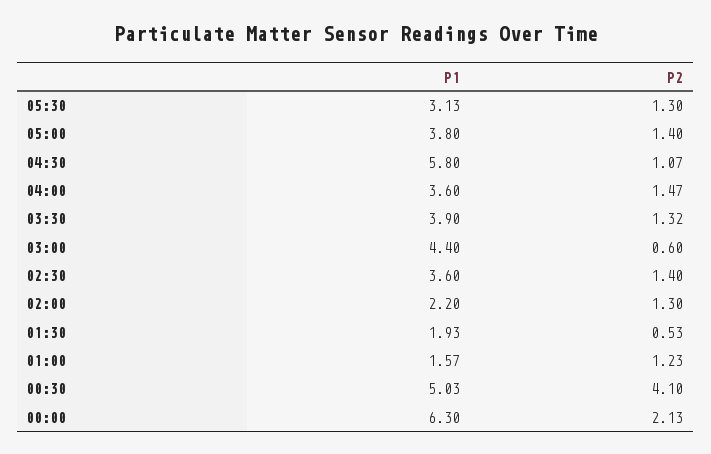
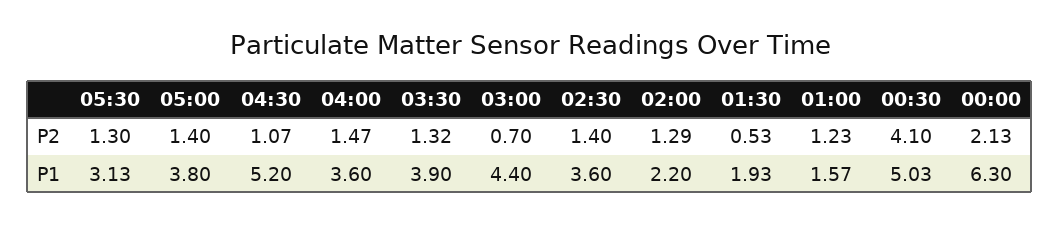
P1, 04:30: 5.8 -> 5.2
P2, 03:00: 0.6 -> 0.7
P2, 02:00: 1.3 -> 1.29

